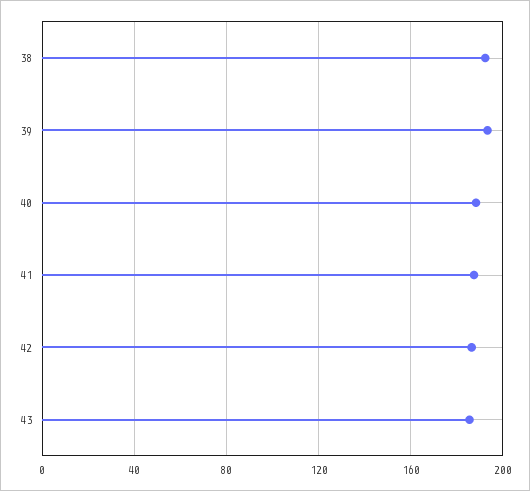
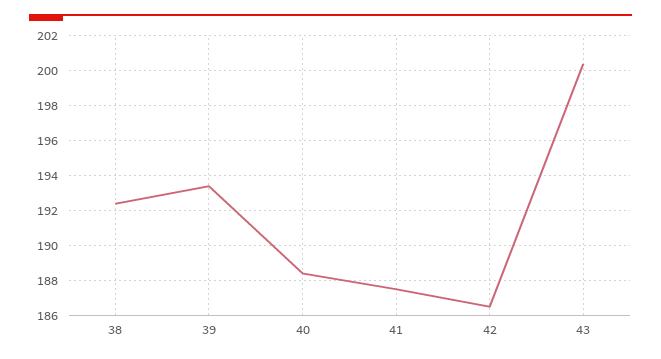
43: 185 -> 200.5

